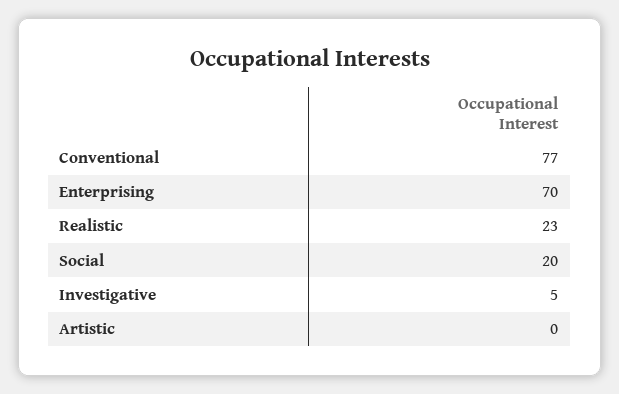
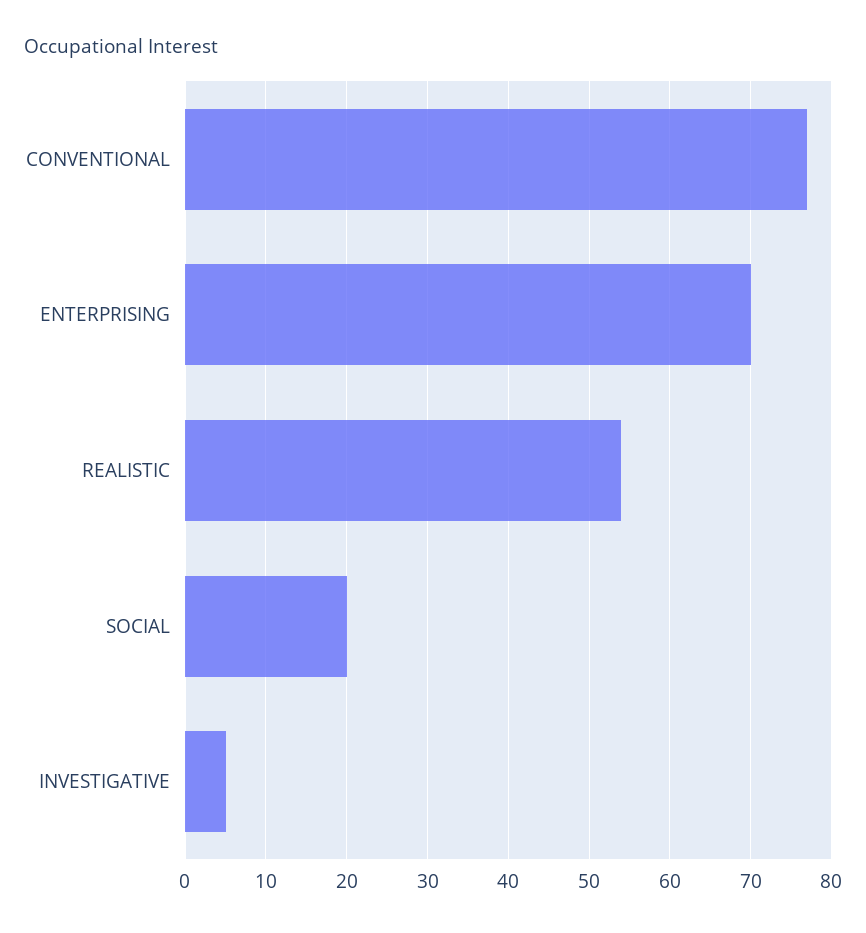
Realistic: 23 -> 54
Artistic: 0 -> none

